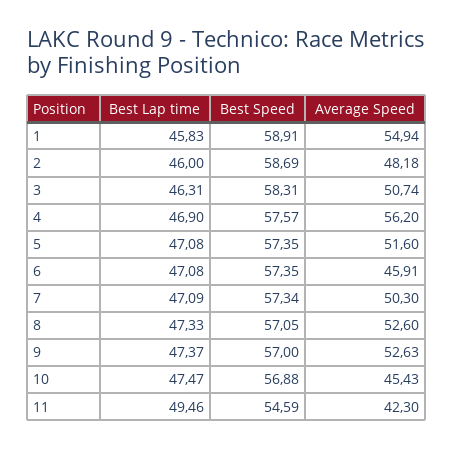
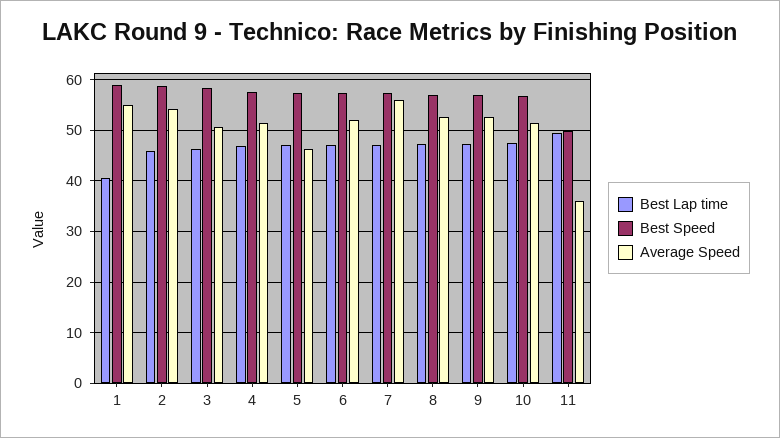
Best Lap time, 1: 45.83 -> 40
Average Speed, 2: 48.18 -> 54
Average Speed, 4: 56.2 -> 52
Average Speed, 5: 51.6 -> 46
Average Speed, 6: 45.91 -> 52
Average Speed, 7: 50.3 -> 56
Average Speed, 10: 45.43 -> 52
Best Speed, 11: 54.59 -> 50
Average Speed, 11: 42.3 -> 36

